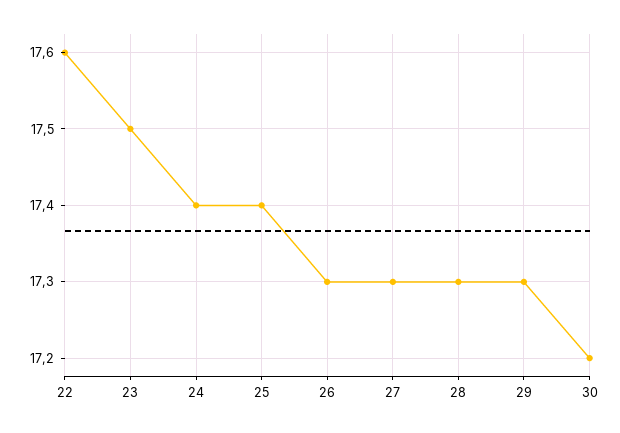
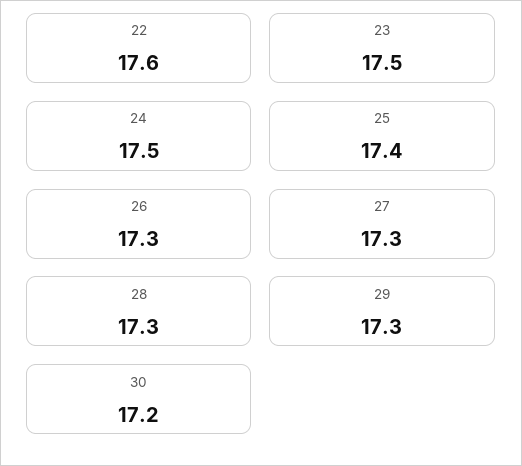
24: 17.4 -> 17.5

